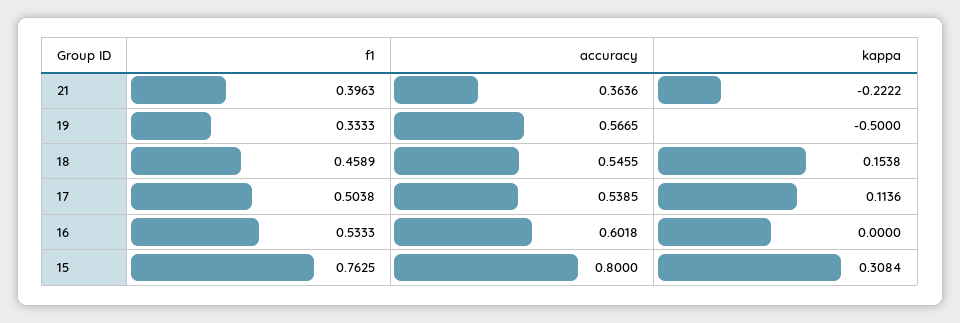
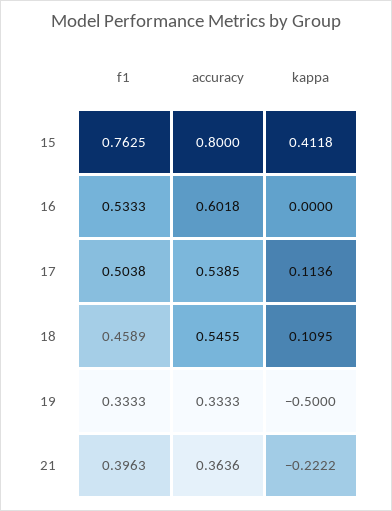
accuracy, 19: 0.5665 -> 0.3333
kappa, 18: 0.1538 -> 0.1095
kappa, 15: 0.3084 -> 0.4118

